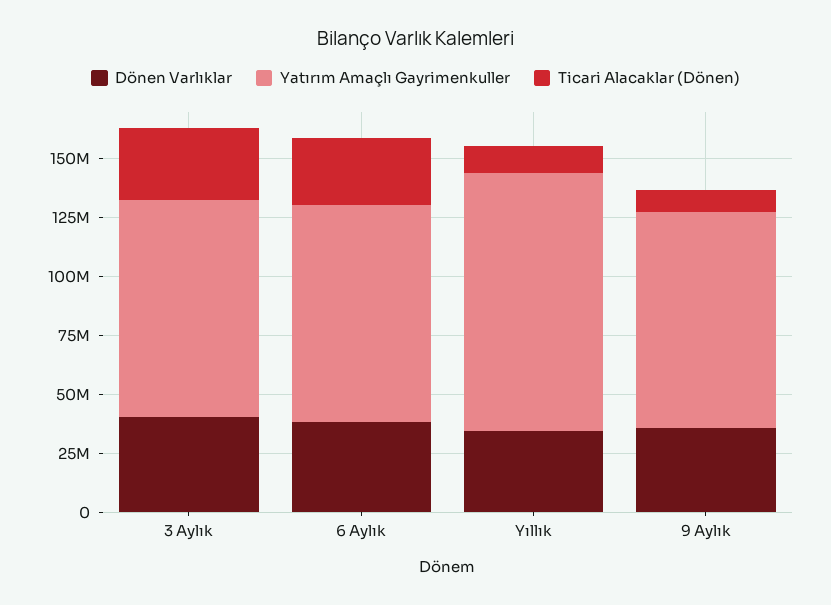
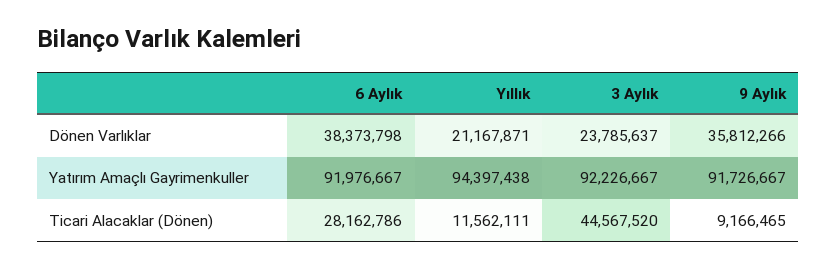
Dönen Varlıklar, 3 Aylık: 40000000 -> 23785637
Ticari Alacaklar (Dönen), 3 Aylık: 30000000 -> 44567520
Dönen Varlıklar, Yıllık: 35000000 -> 21167871
Yatırım Amaçlı Gayrimenkuller, Yıllık: 110000000 -> 94397438

